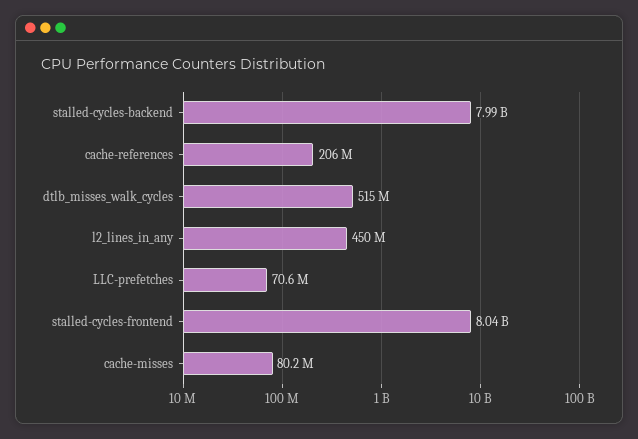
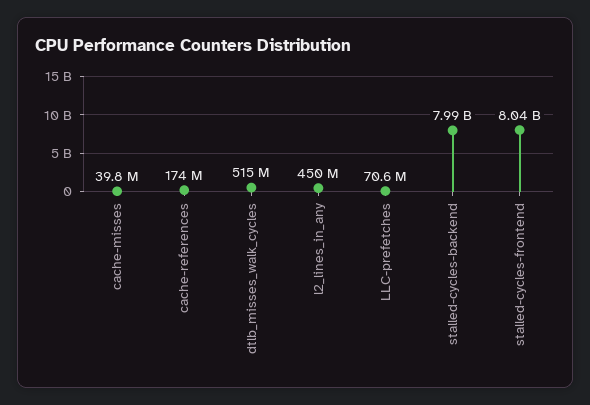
cache-references: 206000000 -> 174000000
cache-misses: 80200000 -> 39800000

